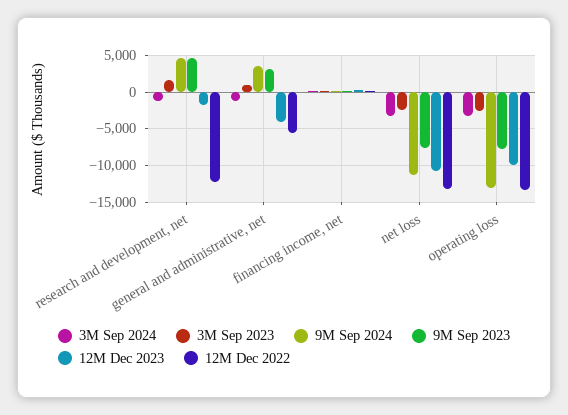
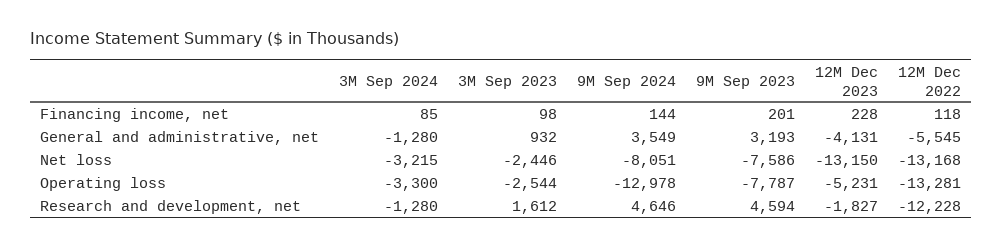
9M Sep 2024, net loss: -11000 -> -8051
12M Dec 2023, net loss: -11000 -> -13150
12M Dec 2023, operating loss: -10000 -> -5231

